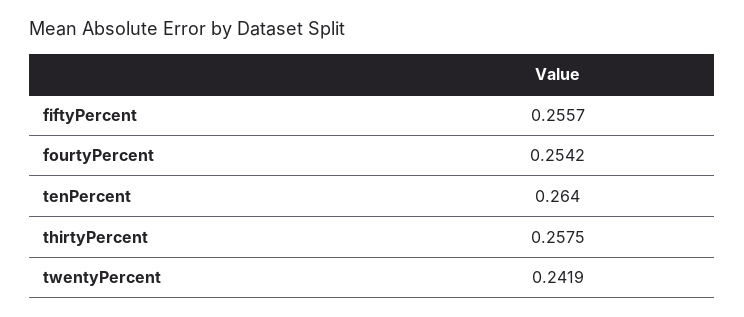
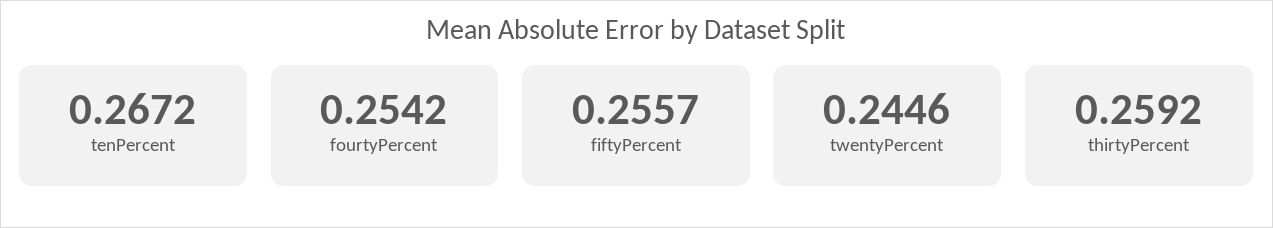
tenPercent: 0.264 -> 0.2672
thirtyPercent: 0.2575 -> 0.2592
twentyPercent: 0.2419 -> 0.2446

